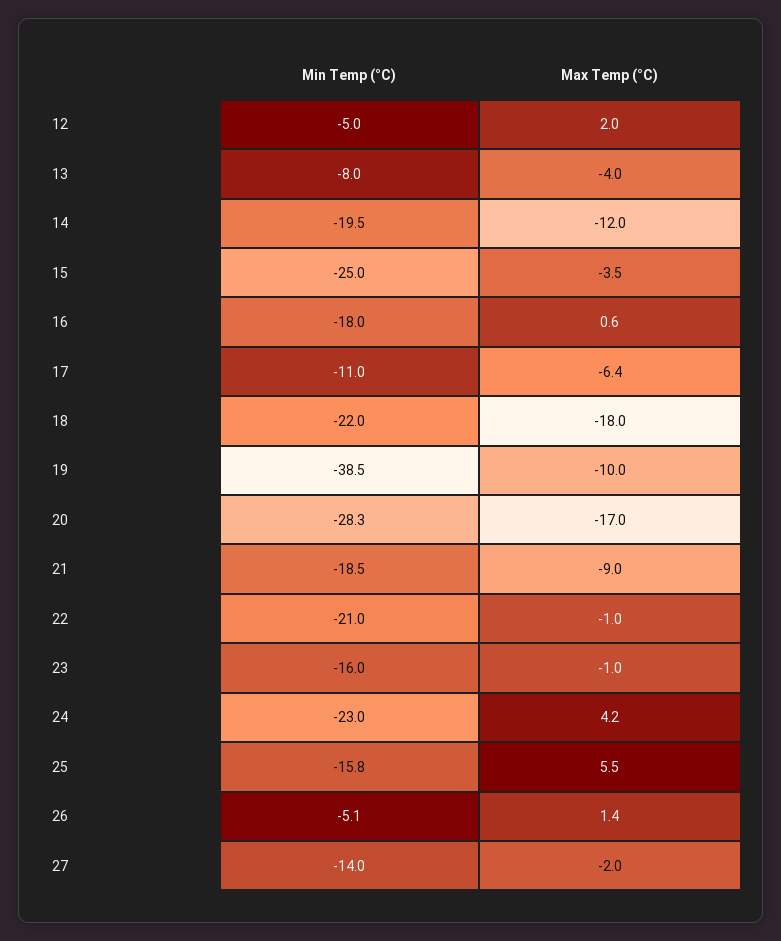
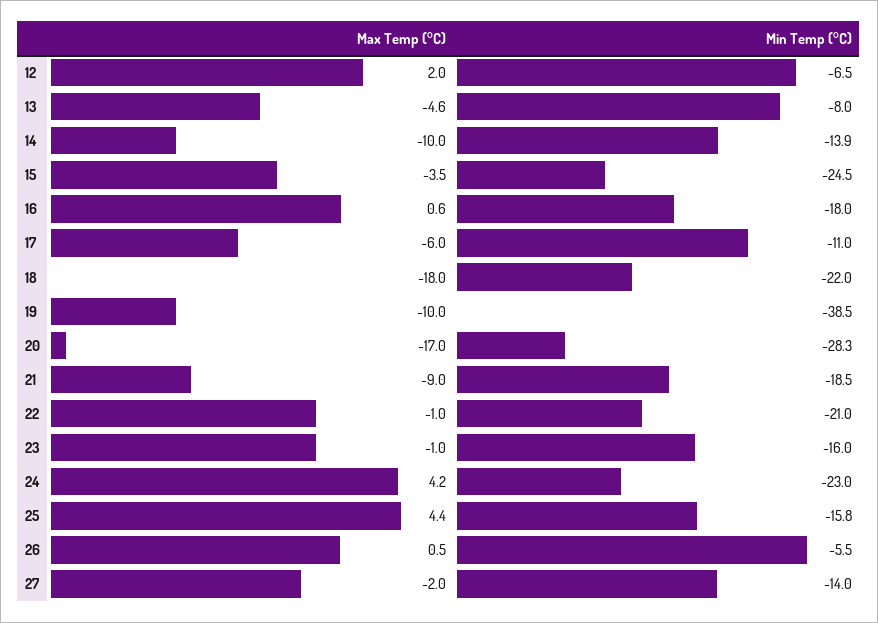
Min Temp (°C), 12: -5 -> -6.5
Max Temp (°C), 13: -4 -> -4.6
Min Temp (°C), 14: -19.5 -> -13.9
Max Temp (°C), 14: -12 -> -10
Min Temp (°C), 15: -25 -> -24.5
Max Temp (°C), 17: -6.4 -> -6
Max Temp (°C), 25: 5.5 -> 4.4
Min Temp (°C), 26: -5.1 -> -5.5
Max Temp (°C), 26: 1.4 -> 0.5

